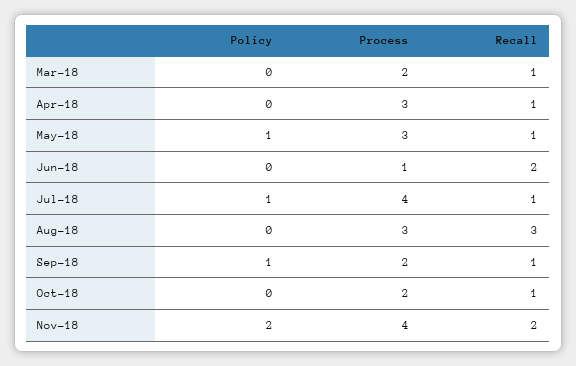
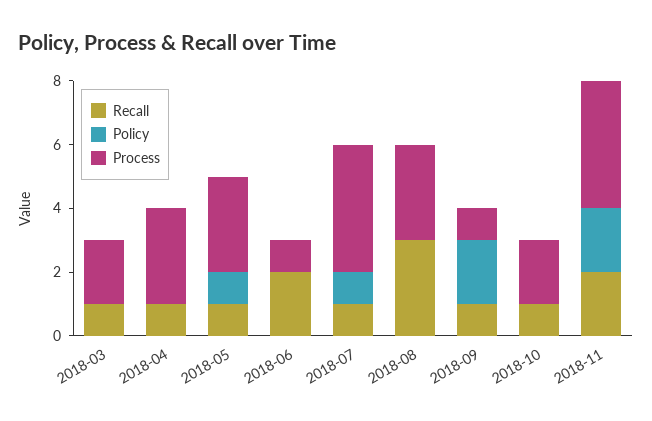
Policy, Sep-18: 1 -> 2
Process, Sep-18: 2 -> 1

